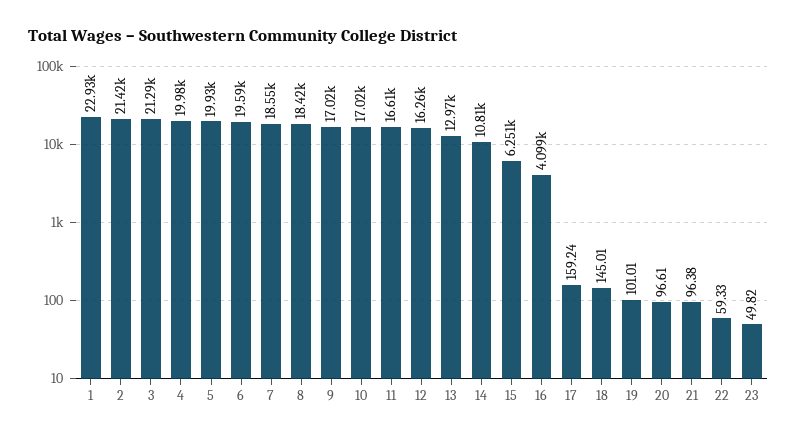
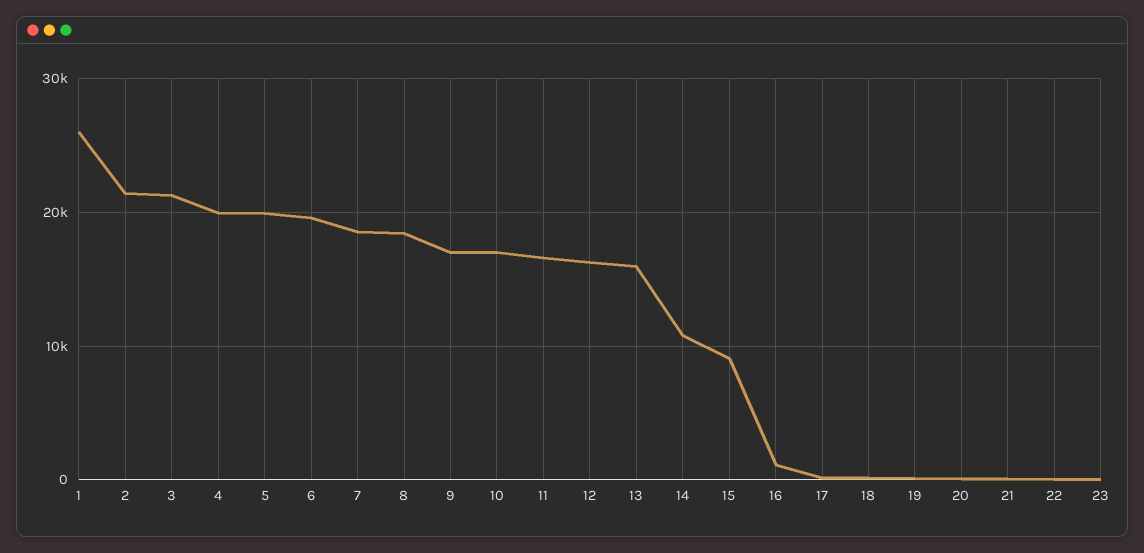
1: 22930 -> 26000
13: 12970 -> 16000
15: 6251 -> 9000
16: 4099 -> 1000

